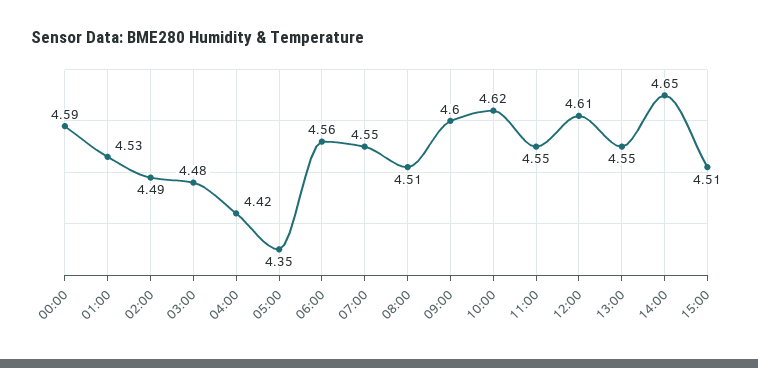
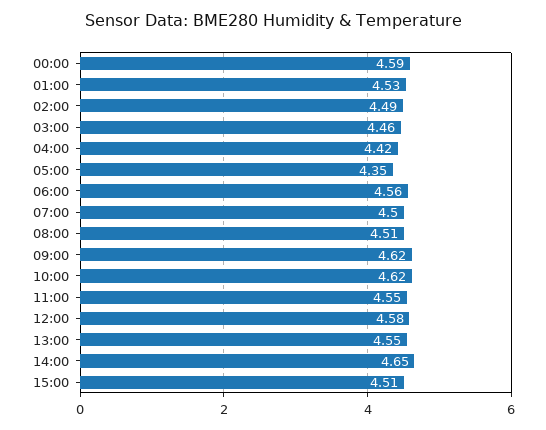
03:00: 4.48 -> 4.46
07:00: 4.55 -> 4.5
09:00: 4.6 -> 4.62
12:00: 4.61 -> 4.58

